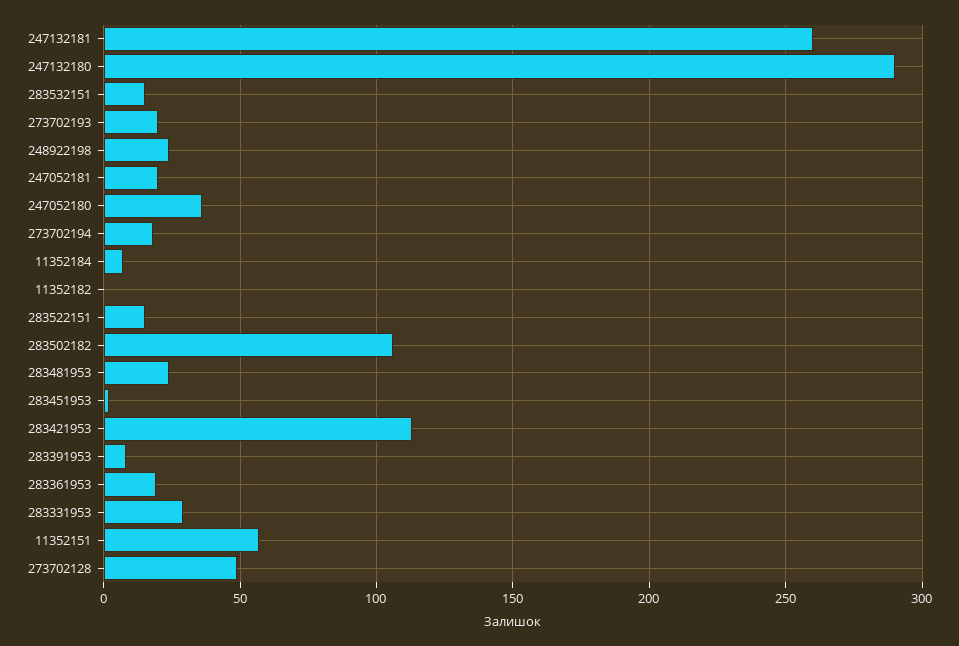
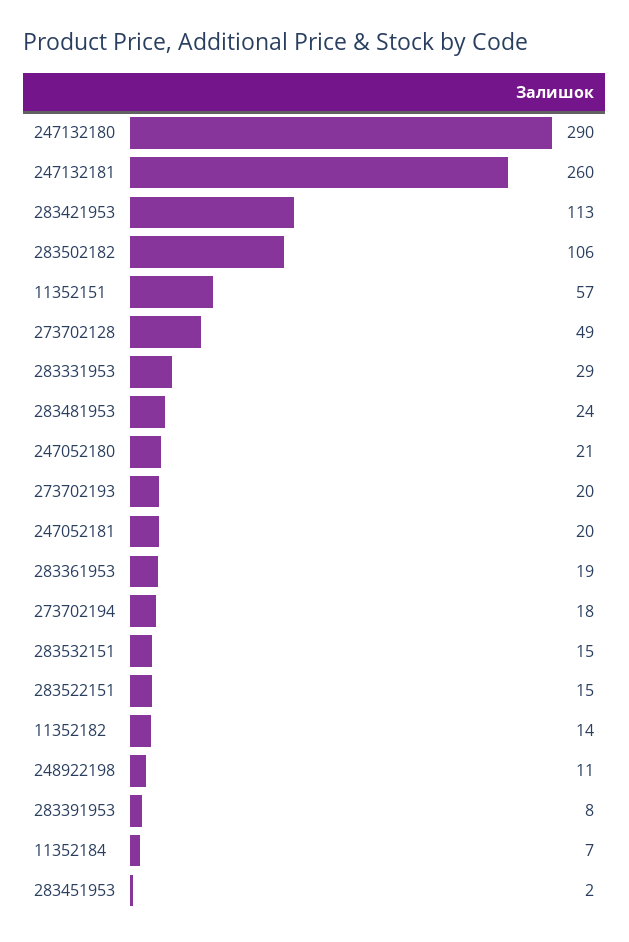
248922198: 25 -> 11
247052180: 35 -> 21
11352182: 0 -> 14

